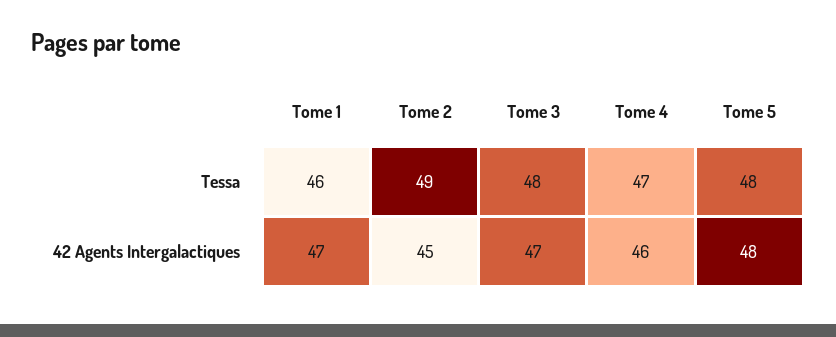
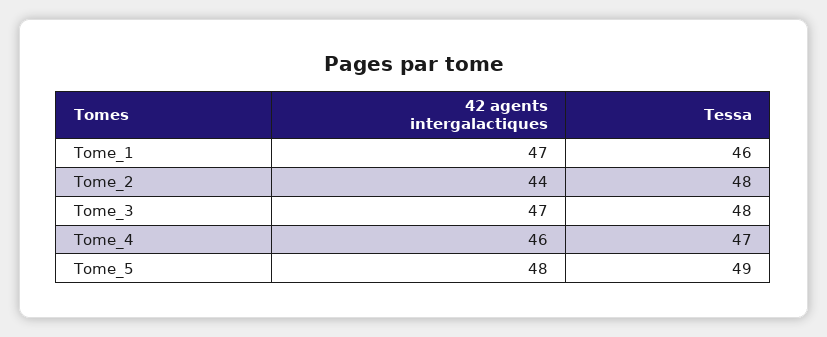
Tome 2, Tessa: 49 -> 48
Tome 5, Tessa: 48 -> 49
Tome 2, 42 Agents Intergalactiques: 45 -> 44

